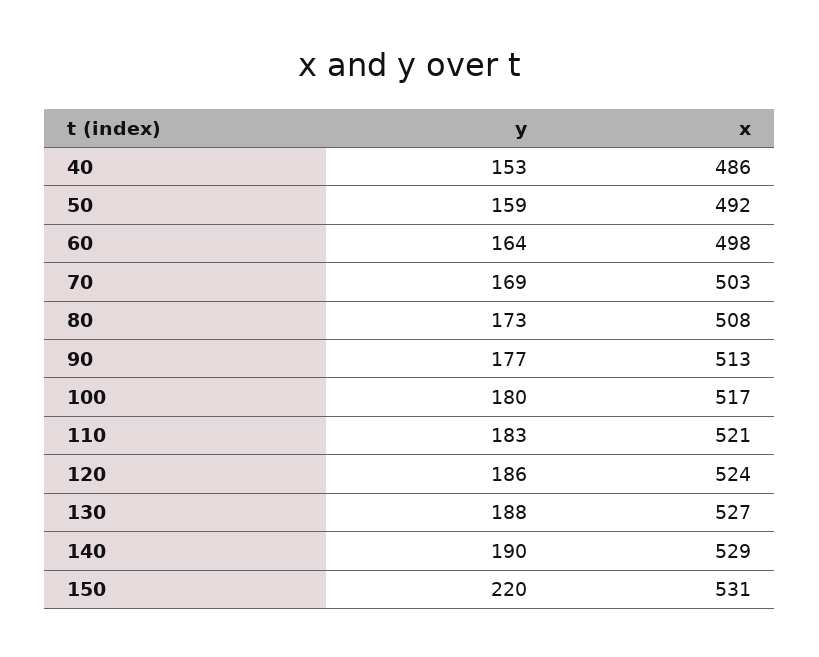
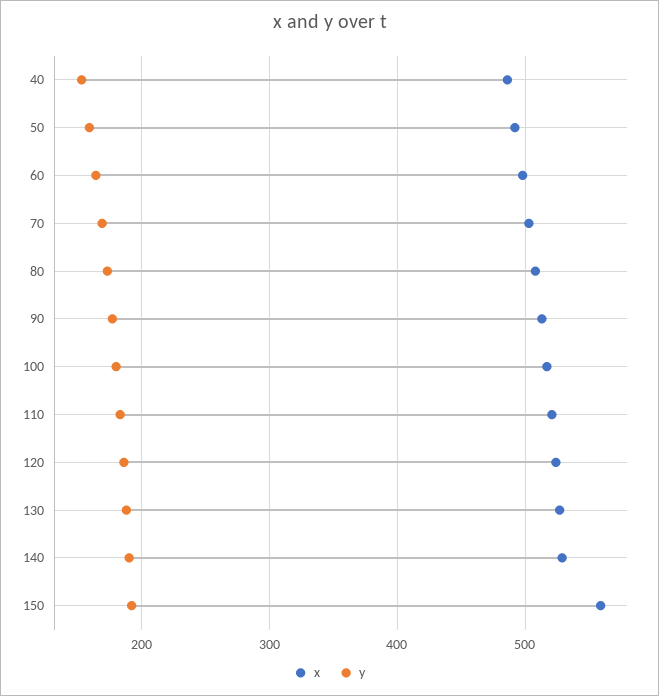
y, 150: 220 -> 190
x, 150: 531 -> 560

